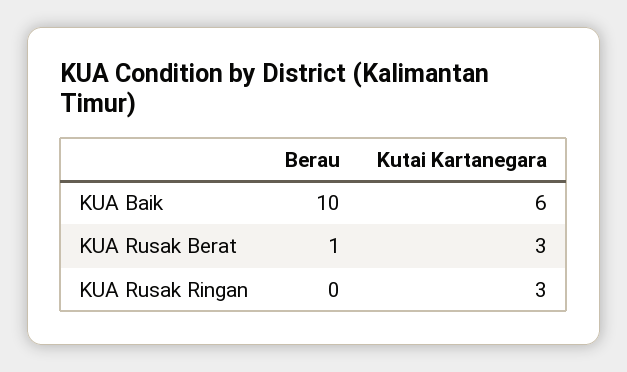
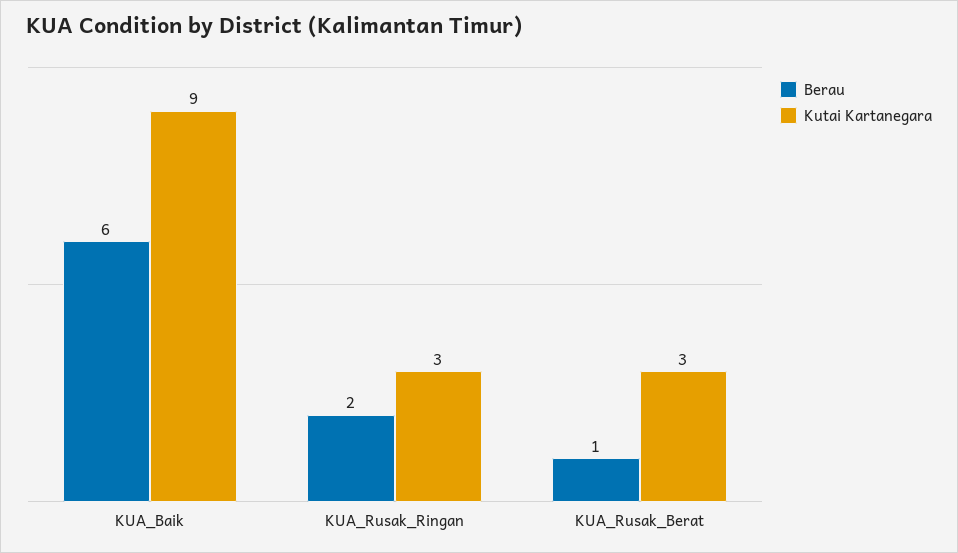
Berau, KUA Baik: 10 -> 6
Kutai Kartanegara, KUA Baik: 6 -> 9
Berau, KUA Rusak Ringan: 0 -> 2

